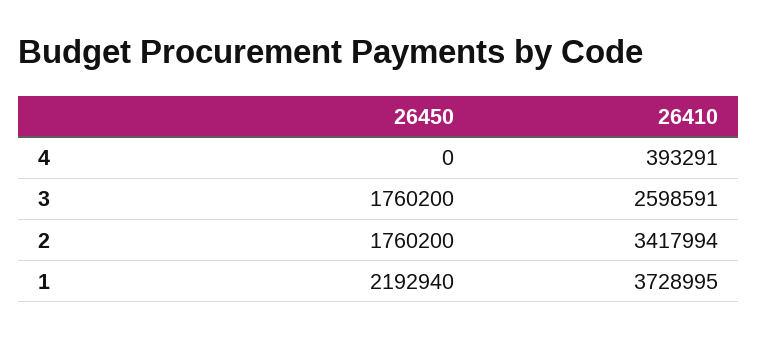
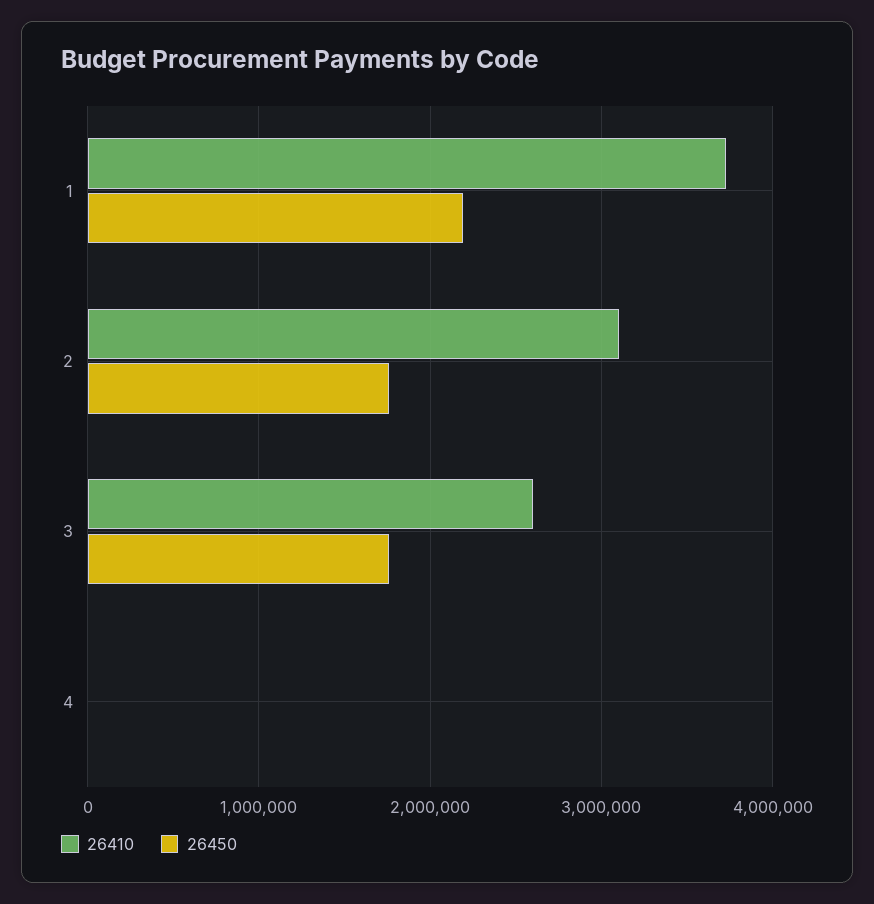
26410, 4: 393291 -> 0
26410, 2: 3417994 -> 3100000

